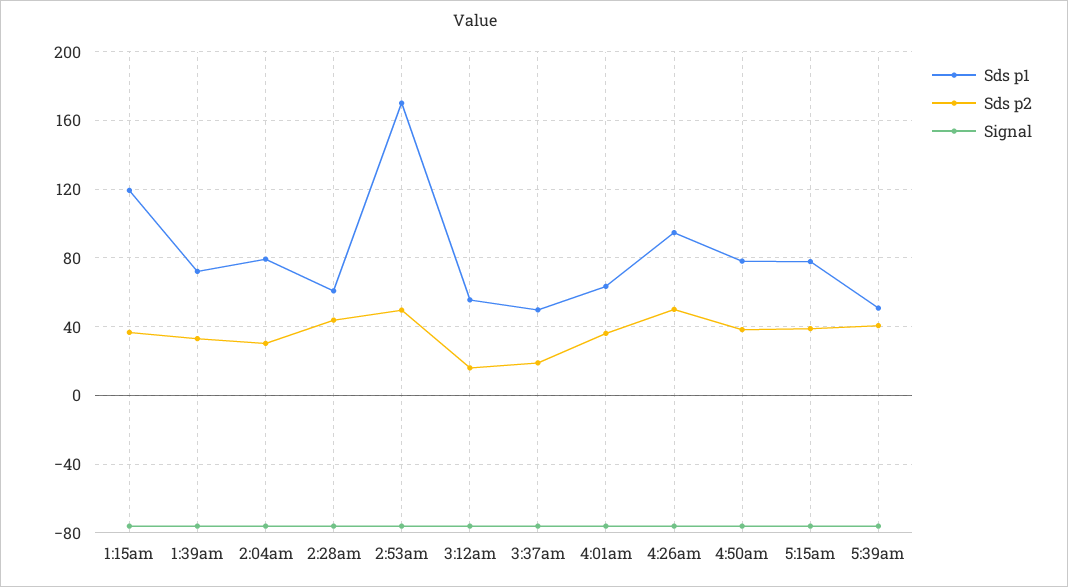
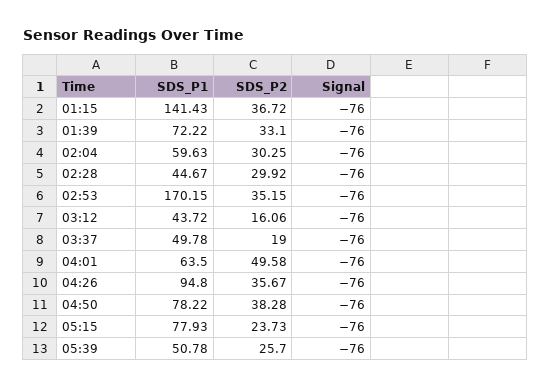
Sds p1, 1:15am: 120 -> 141.43
Sds p1, 2:04am: 80 -> 59.63
Sds p1, 2:28am: 60 -> 44.67
Sds p2, 2:28am: 45 -> 29.92
Sds p2, 2:53am: 50 -> 35.15
Sds p1, 3:12am: 55 -> 43.72
Sds p2, 4:01am: 35 -> 49.58
Sds p2, 4:26am: 50 -> 35.67
Sds p2, 5:15am: 40 -> 23.73
Sds p2, 5:39am: 40 -> 25.7

